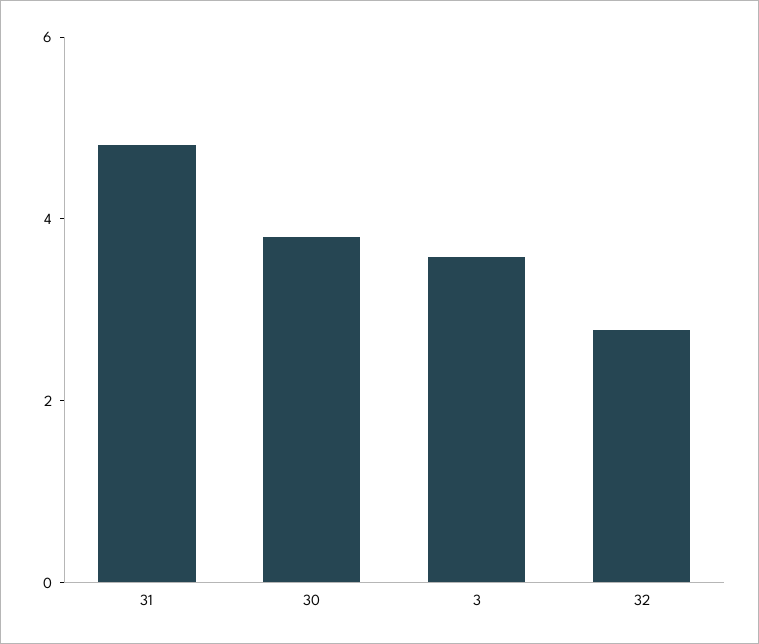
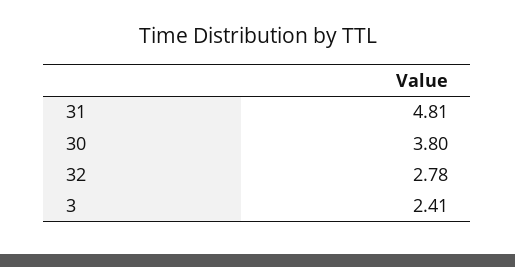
3: 3.5 -> 2.41

